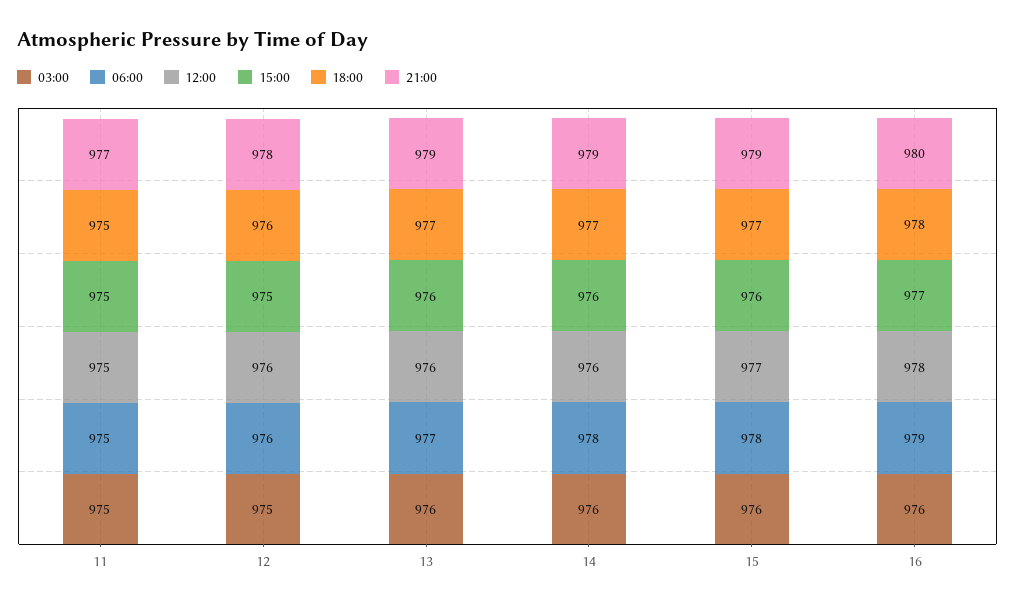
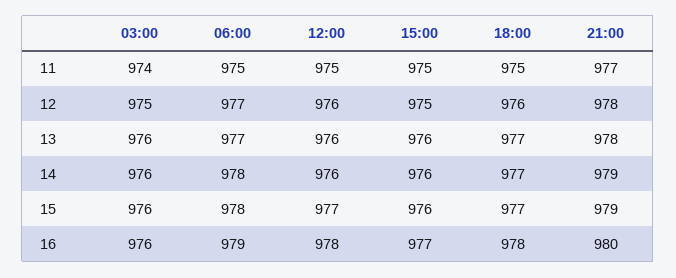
03:00, 11: 975 -> 974
06:00, 12: 976 -> 977
21:00, 13: 979 -> 978

